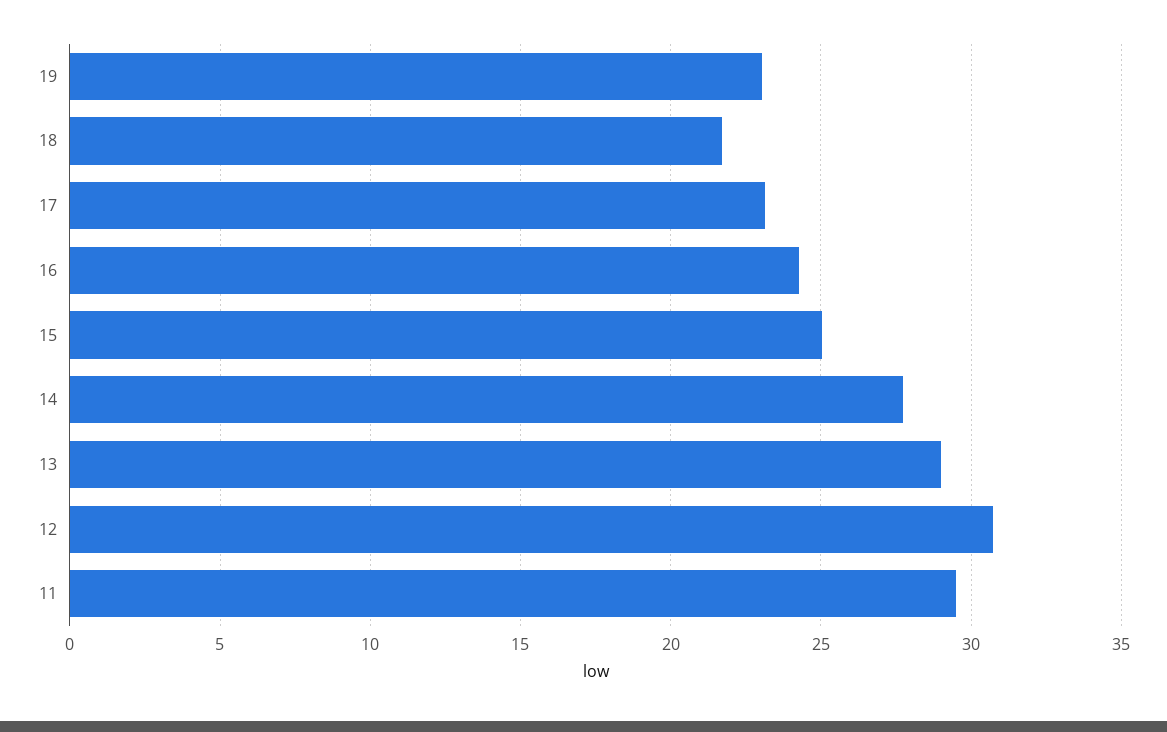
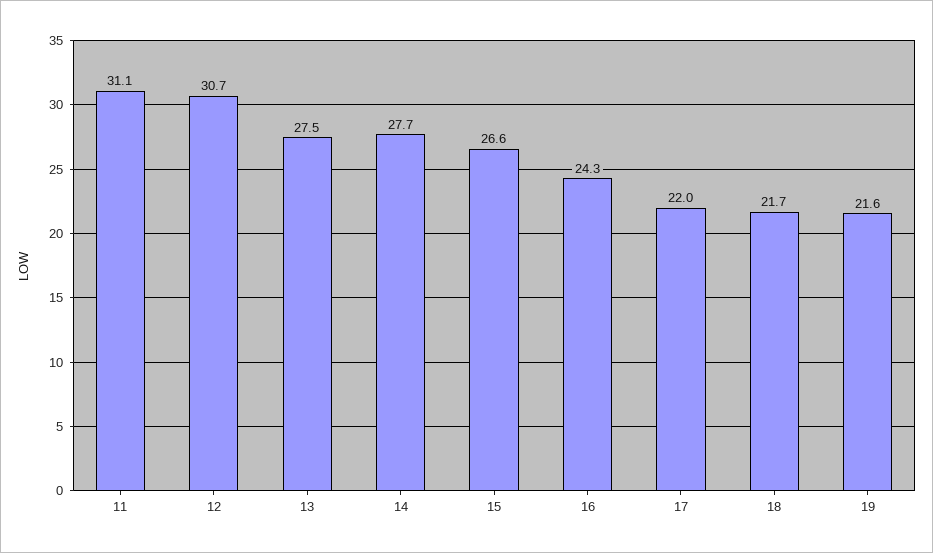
19: 23 -> 21.6
17: 23 -> 22
15: 25 -> 26.6
13: 29 -> 27.5
11: 29.5 -> 31.1

